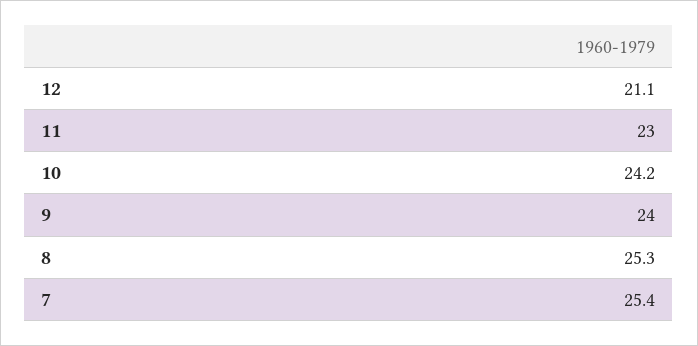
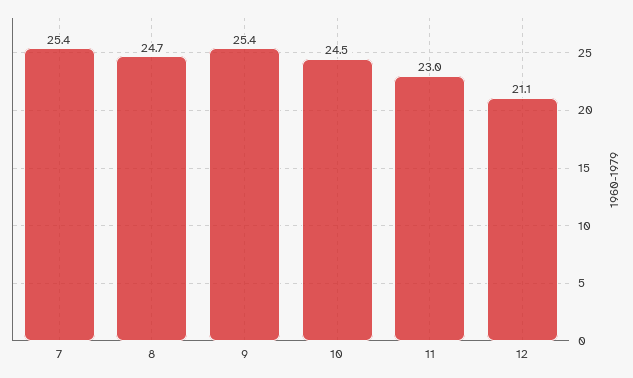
10: 24.2 -> 24.5
9: 24 -> 25.4
8: 25.3 -> 24.7

